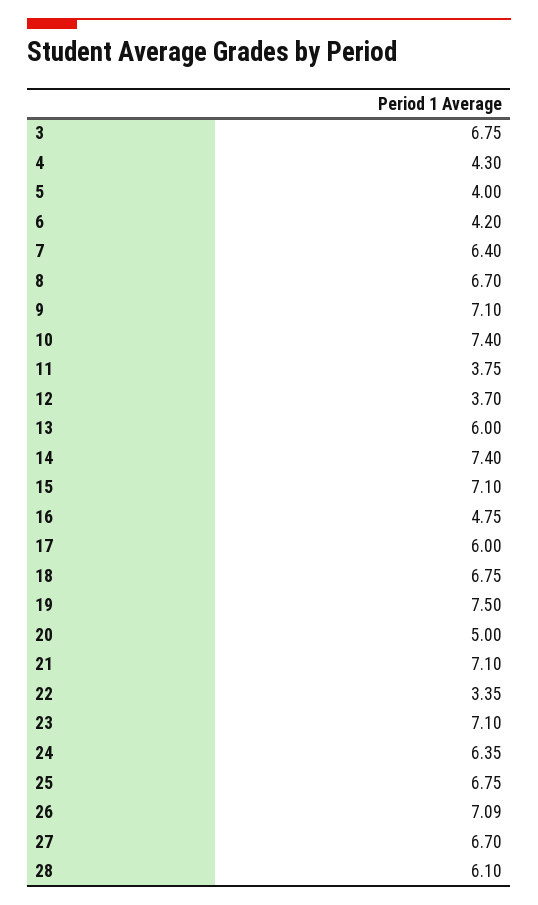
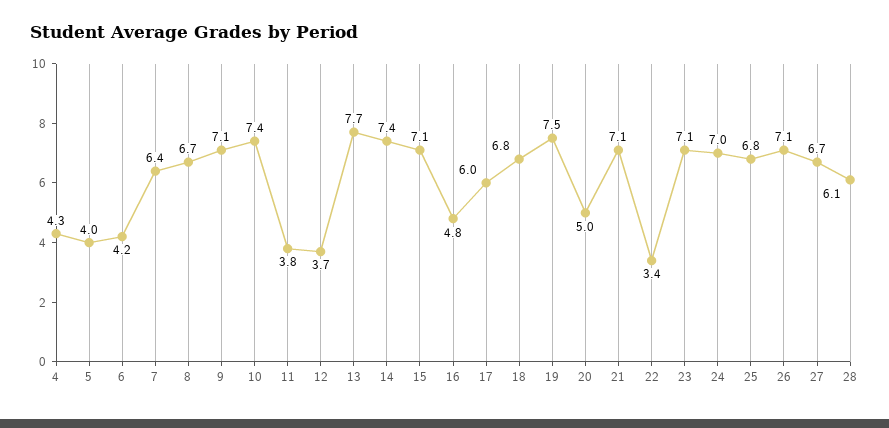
3: 6.75 -> none
13: 6 -> 7.7
24: 6.35 -> 7

